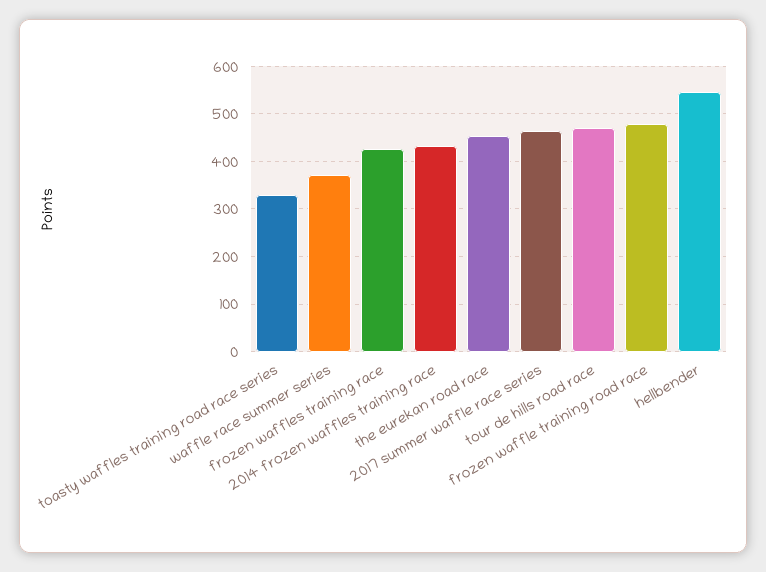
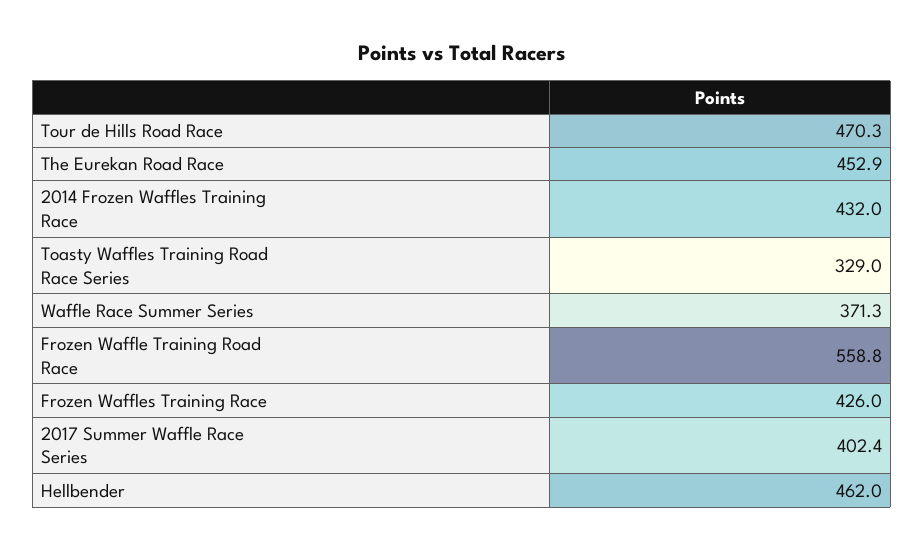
2017 summer waffle race series: 460 -> 402.4
frozen waffle training road race: 480 -> 558.8
hellbender: 540 -> 462

